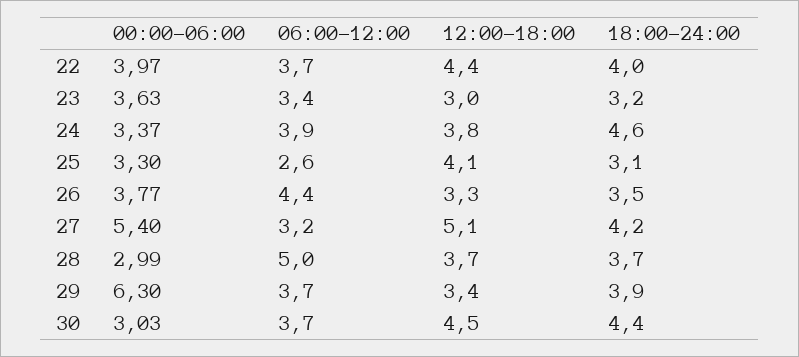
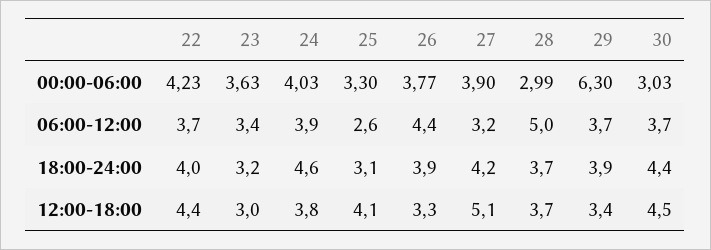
00:00-06:00, 22: 3.97 -> 4.23
00:00-06:00, 24: 3.37 -> 4.03
18:00-24:00, 26: 3.5 -> 3.9
00:00-06:00, 27: 5.4 -> 3.9

